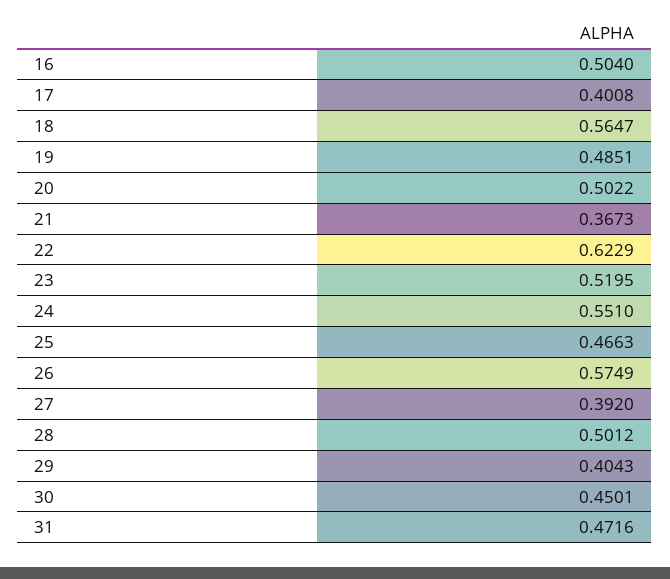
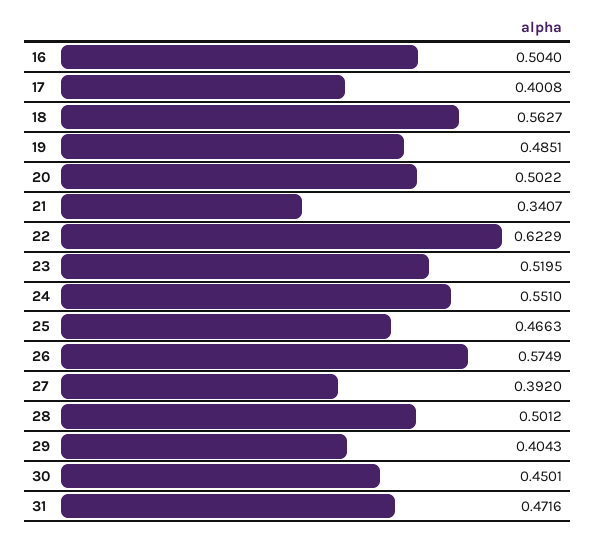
18: 0.5647 -> 0.5627
21: 0.3673 -> 0.3407

